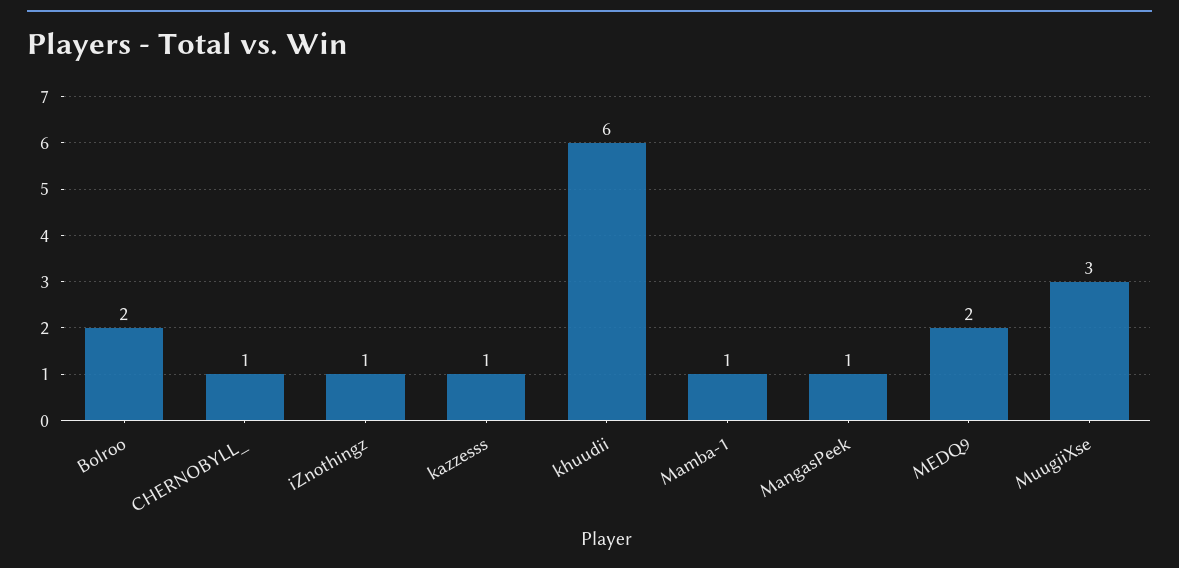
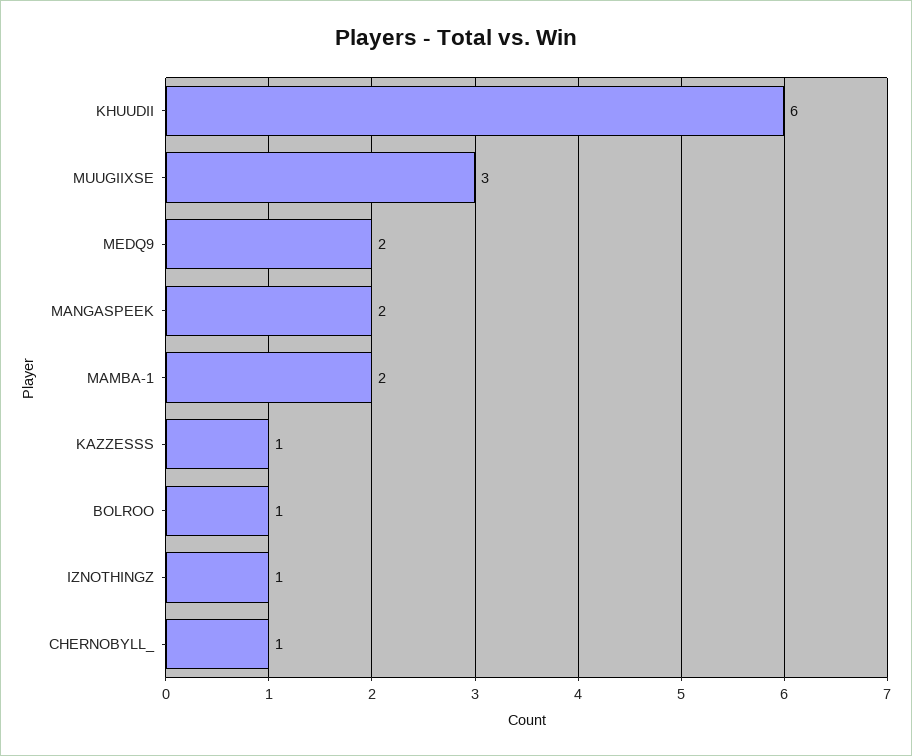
Bolroo: 2 -> 1
Mamba-1: 1 -> 2
MangasPeek: 1 -> 2

